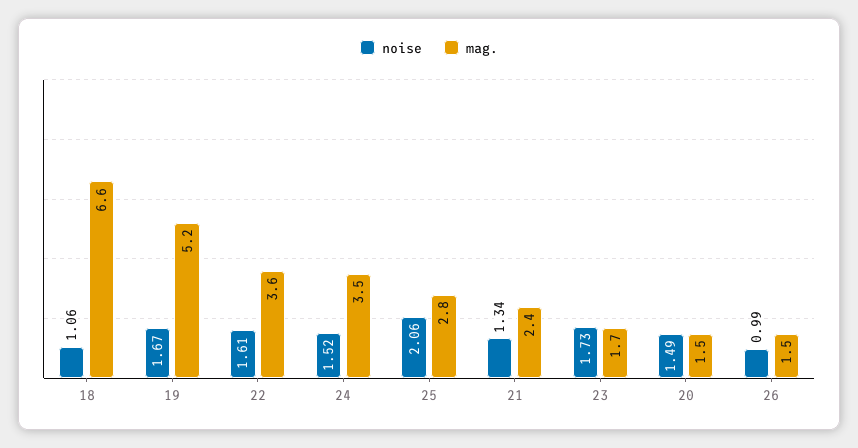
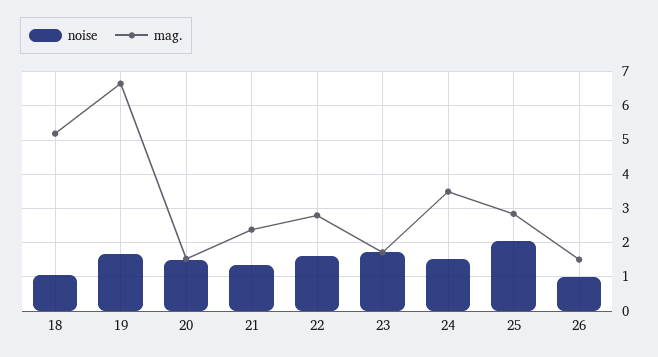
mag., 18: 6.6 -> 5.2
mag., 19: 5.2 -> 6.6
mag., 22: 3.6 -> 2.8

